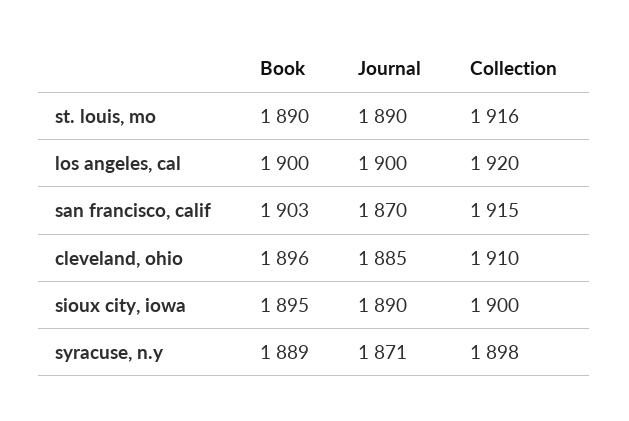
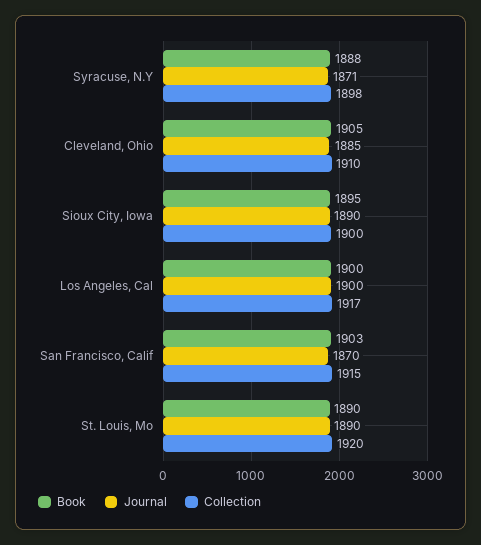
Collection, st. louis, mo: 1916 -> 1920
Collection, los angeles, cal: 1920 -> 1917
Book, cleveland, ohio: 1896 -> 1905
Book, syracuse, n.y: 1889 -> 1888

